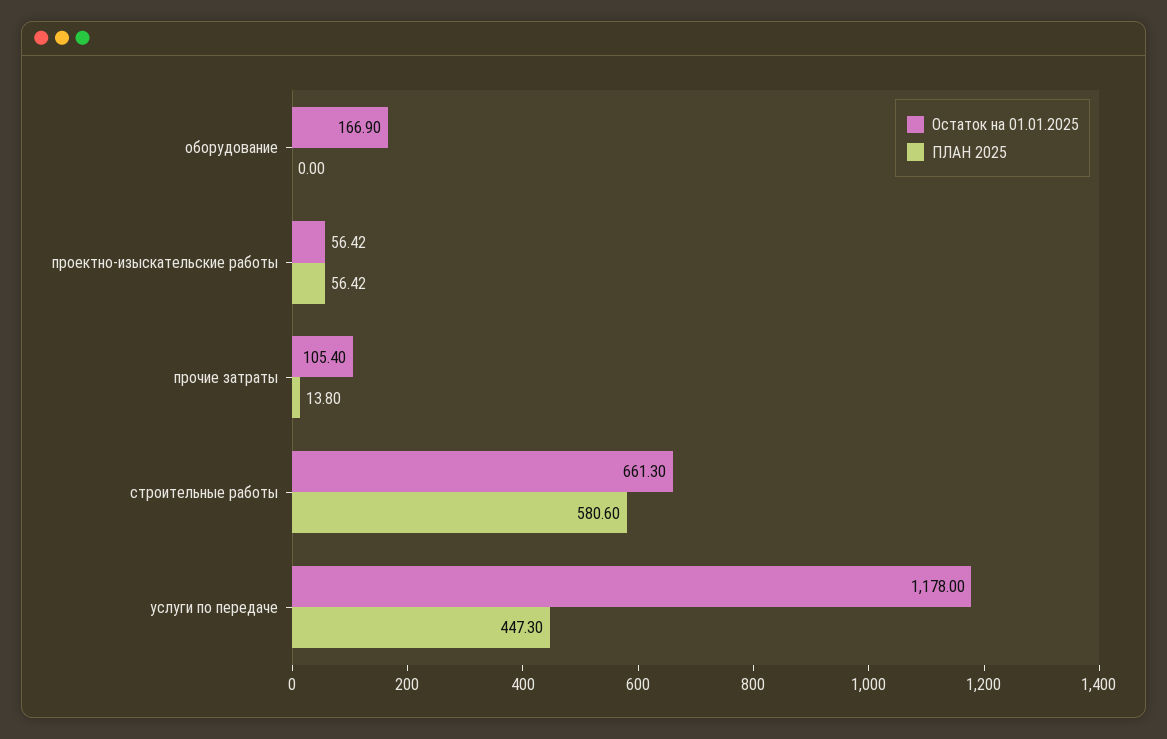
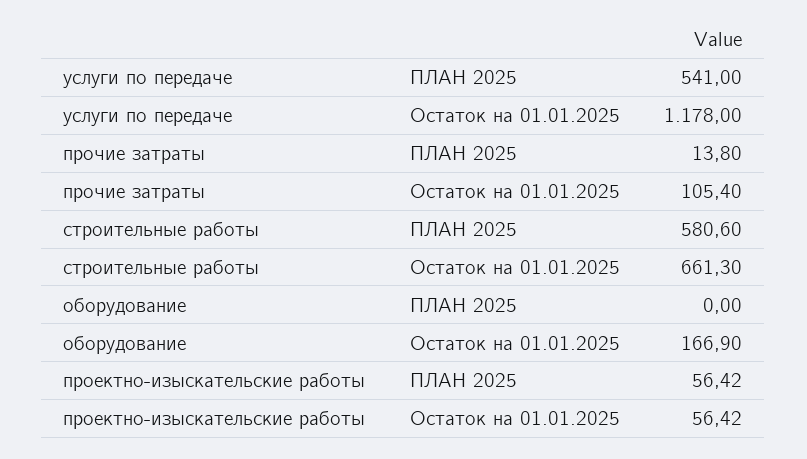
ПЛАН 2025, услуги по передаче: 447.3 -> 541

